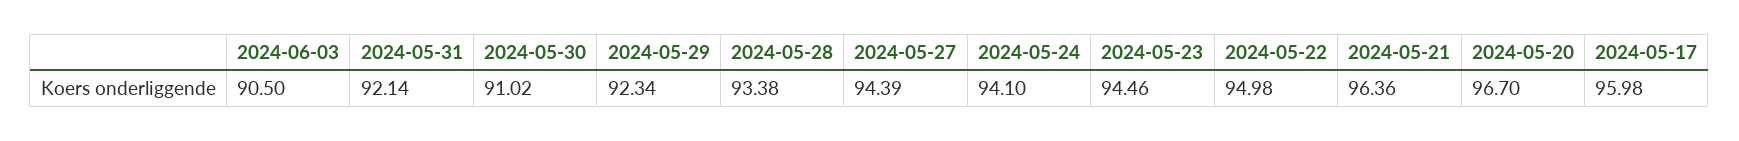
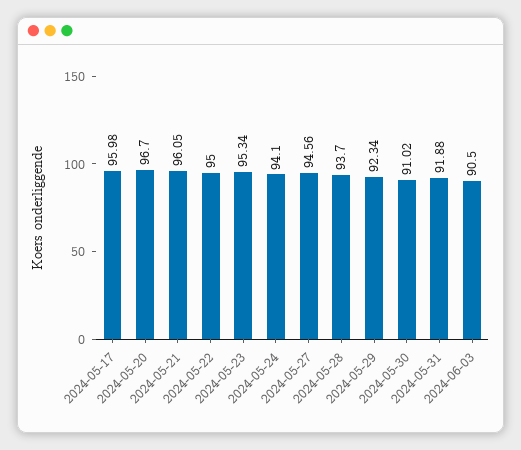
2024-05-31: 92.14 -> 91.88
2024-05-28: 93.38 -> 93.7
2024-05-27: 94.39 -> 94.56
2024-05-23: 94.46 -> 95.34
2024-05-22: 94.98 -> 95
2024-05-21: 96.36 -> 96.05

